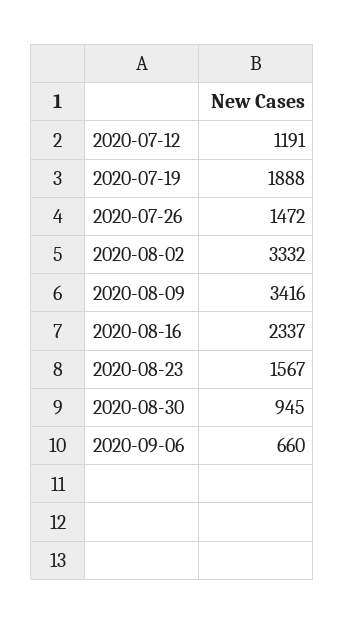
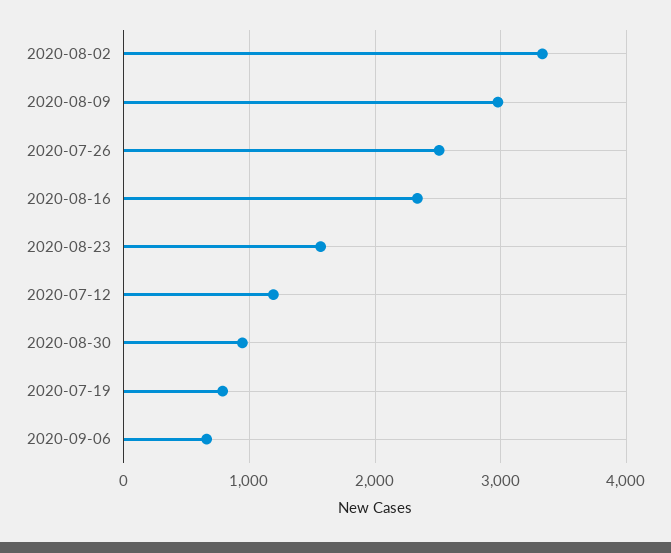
2020-07-19: 1888 -> 800
2020-07-26: 1472 -> 2500
2020-08-09: 3416 -> 3000

